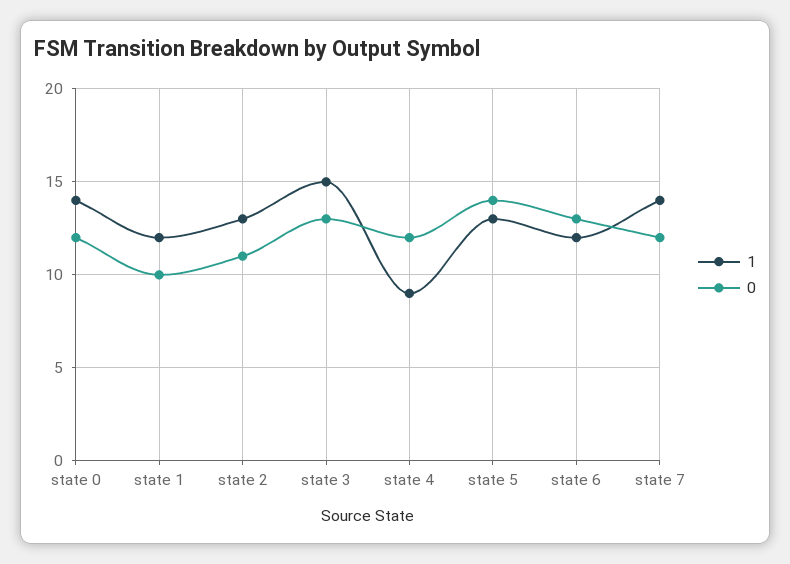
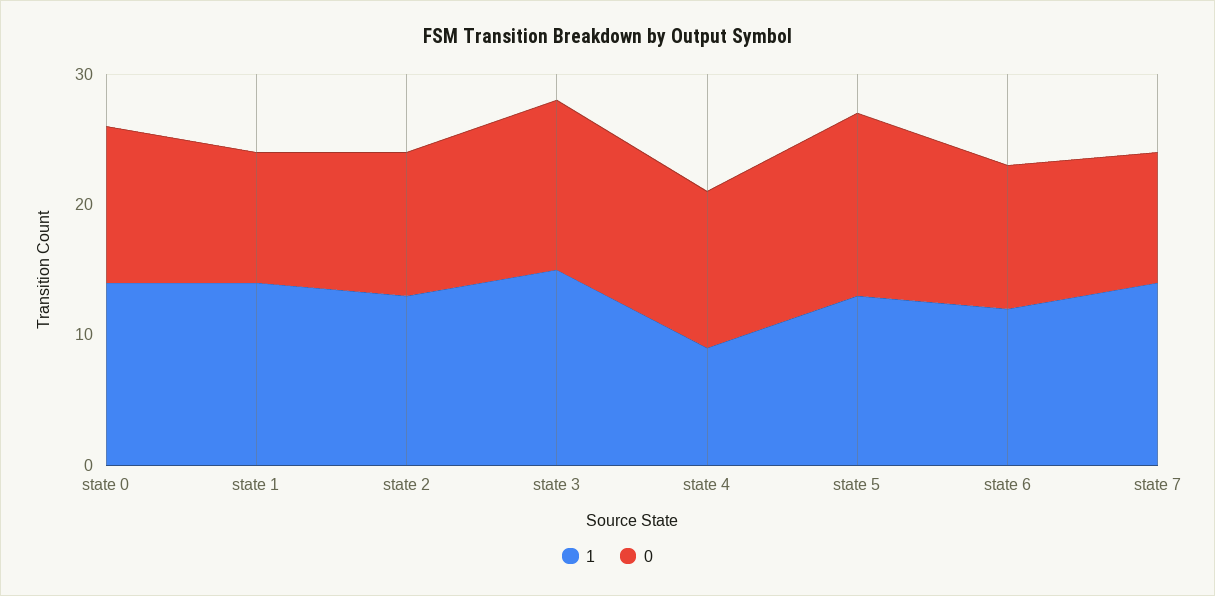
1, state 1: 12 -> 14
0, state 6: 13 -> 11
0, state 7: 12 -> 10

